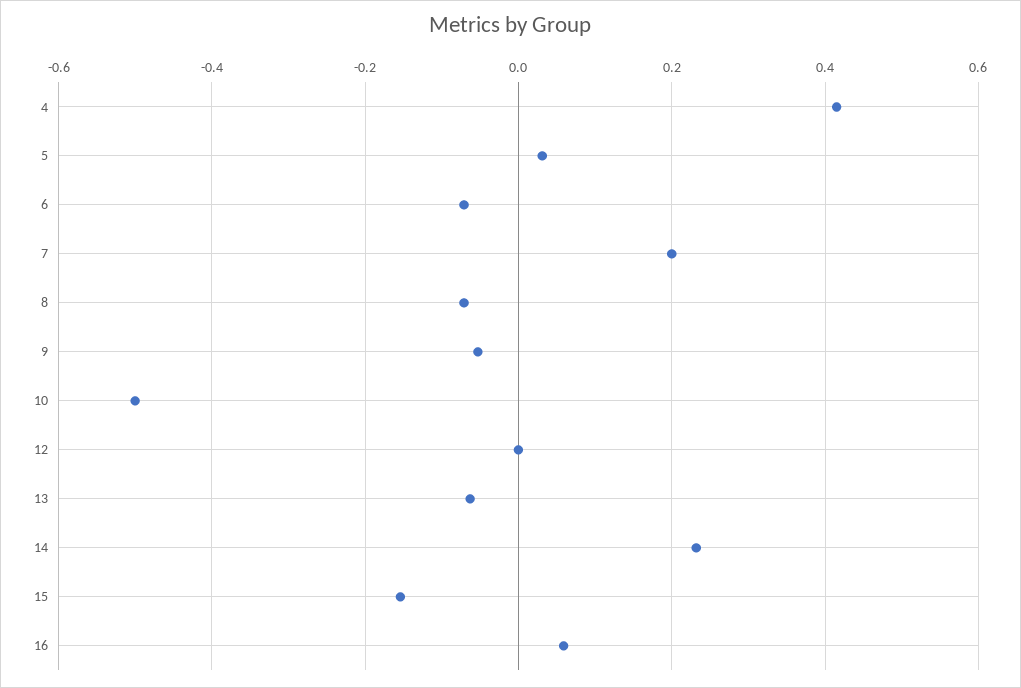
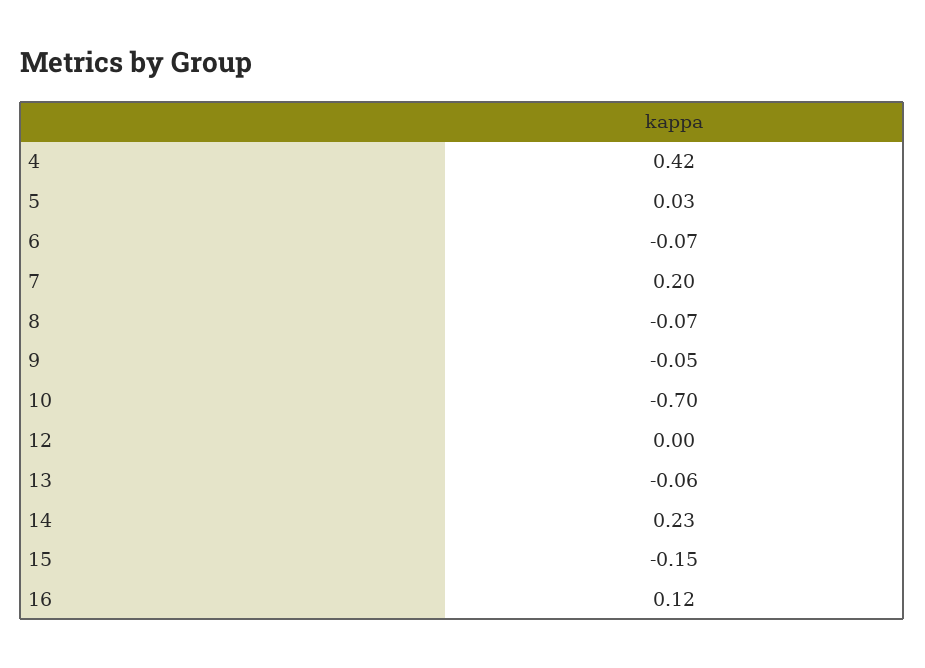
10: -0.5 -> -0.7
16: 0.06 -> 0.12

